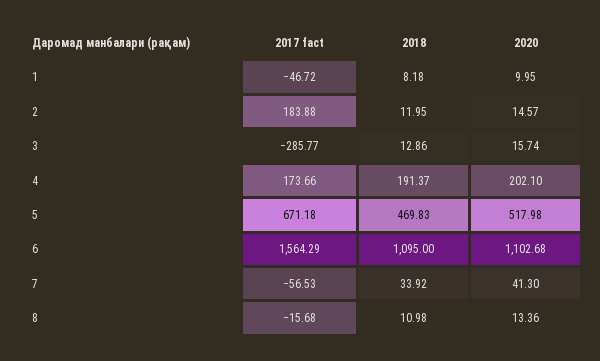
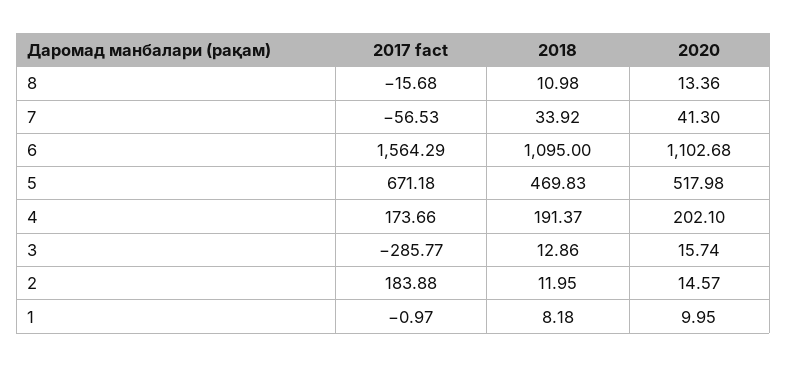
2017 fact, 1: -46.72 -> -0.97

